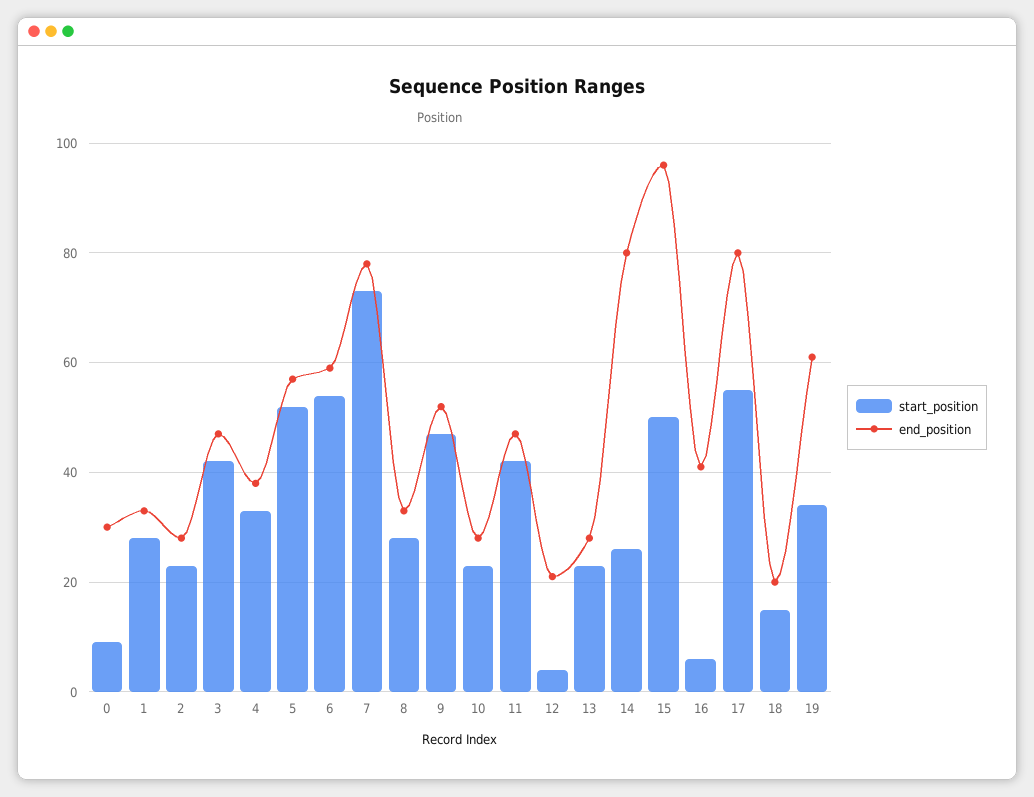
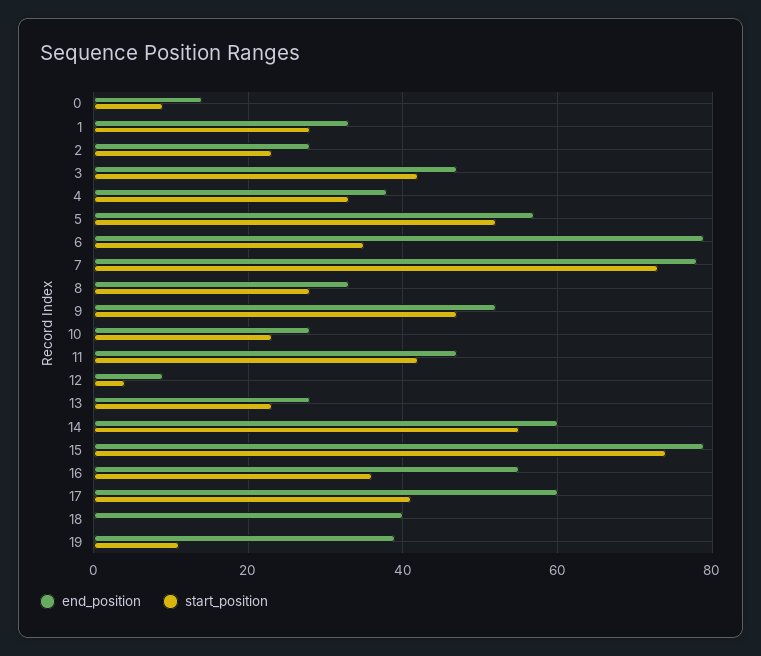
end_position, 0: 30 -> 15
start_position, 6: 55 -> 35
end_position, 6: 60 -> 80
end_position, 12: 20 -> 10
start_position, 14: 25 -> 55
end_position, 14: 80 -> 60
start_position, 15: 50 -> 75
end_position, 15: 95 -> 80
start_position, 16: 5 -> 35
end_position, 16: 40 -> 55
start_position, 17: 55 -> 40
end_position, 17: 80 -> 60
start_position, 18: 15 -> 0
end_position, 18: 20 -> 40
start_position, 19: 35 -> 10
end_position, 19: 60 -> 40

